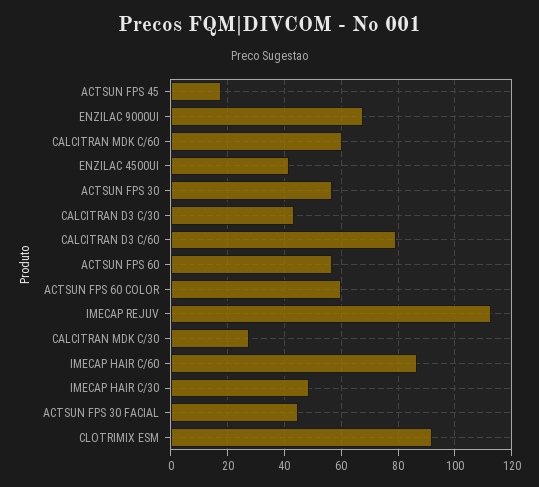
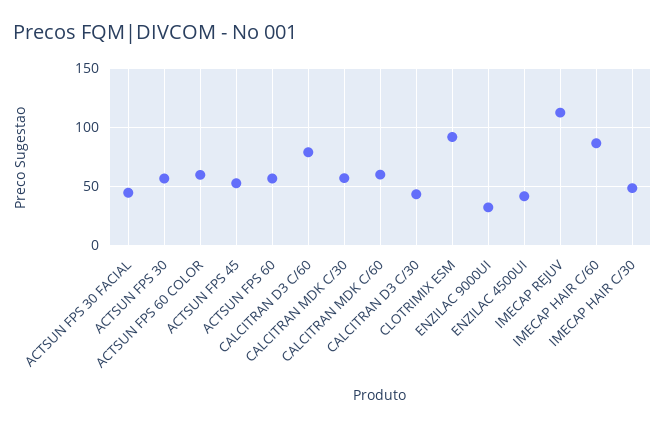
ACTSUN FPS 45: 17.5 -> 50
ENZILAC 9000UI: 67.5 -> 30
CALCITRAN MDK C/30: 27.5 -> 60

